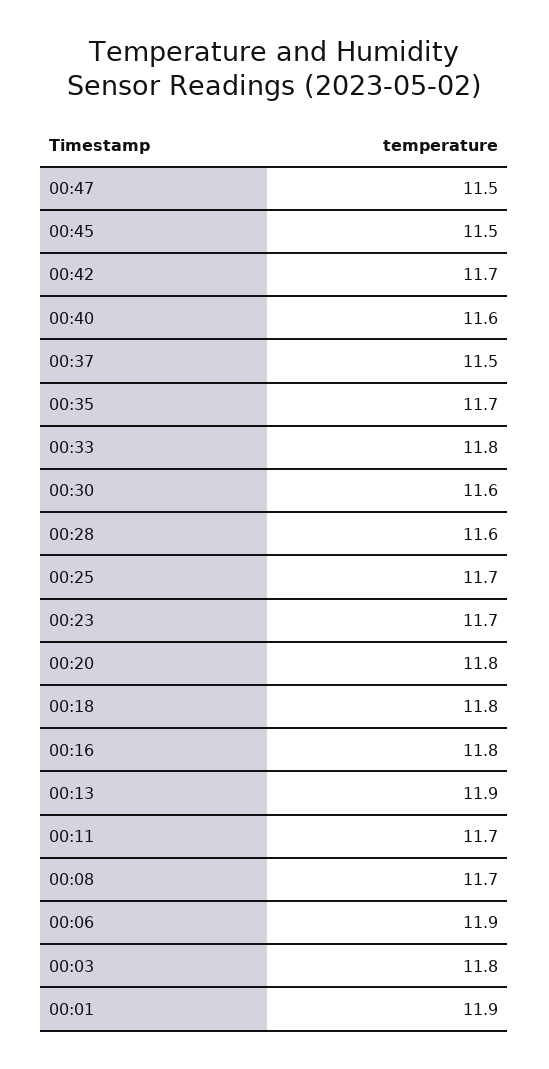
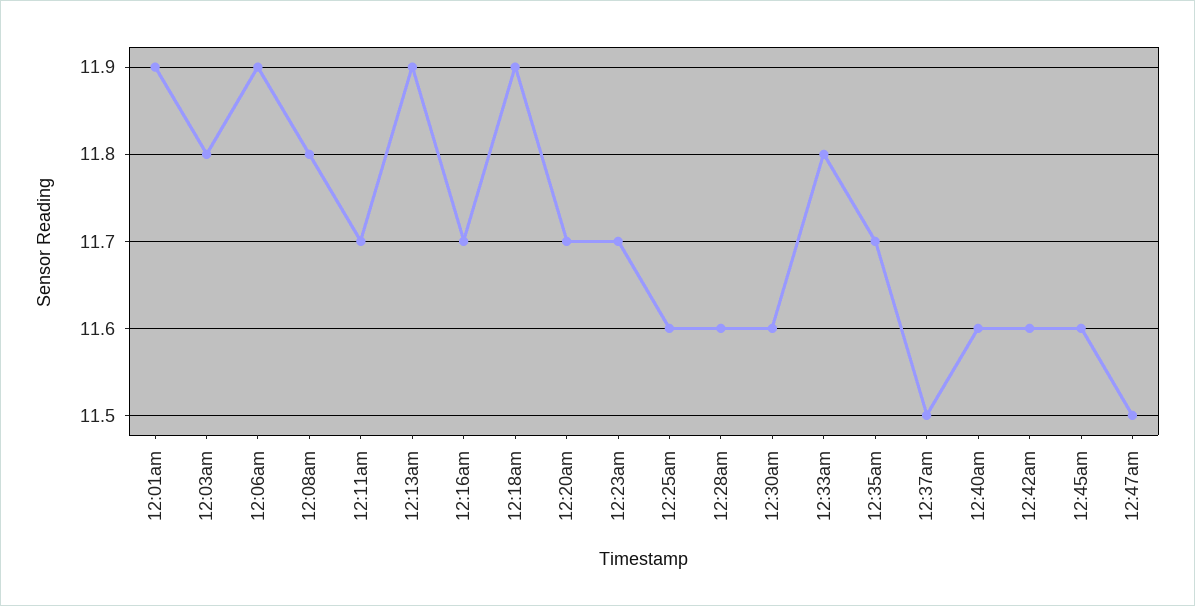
00:45: 11.5 -> 11.6
00:42: 11.7 -> 11.6
00:25: 11.7 -> 11.6
00:20: 11.8 -> 11.7
00:18: 11.8 -> 11.9
00:16: 11.8 -> 11.7
00:08: 11.7 -> 11.8

